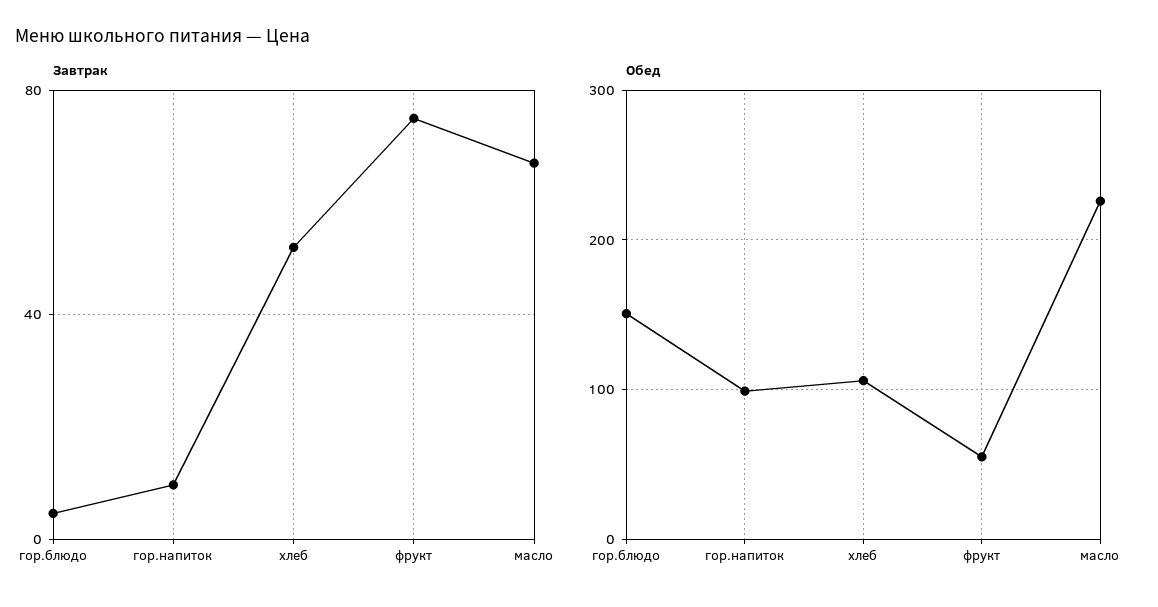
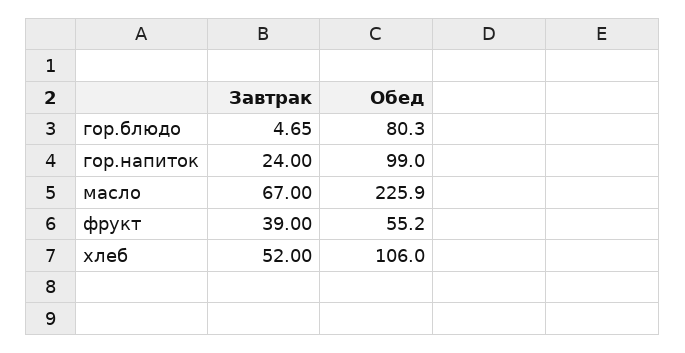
Завтрак, гор.напиток: 10 -> 24
Завтрак, фрукт: 75 -> 39
Обед, гор.блюдо: 150 -> 80.3

